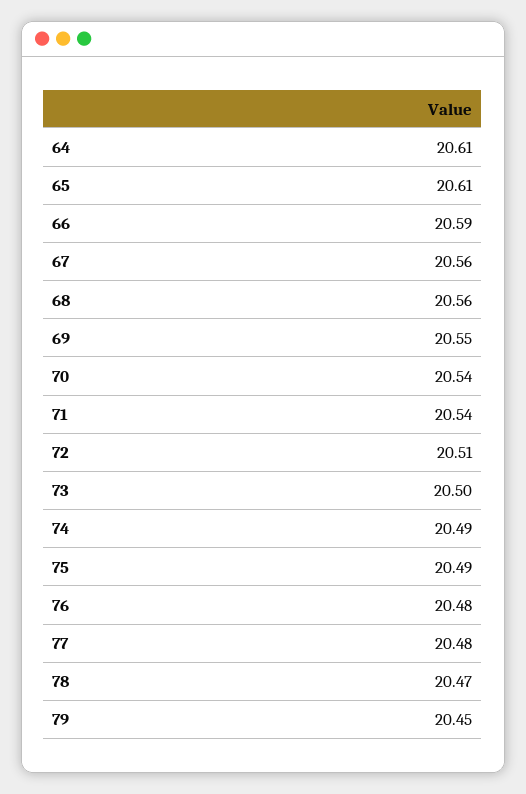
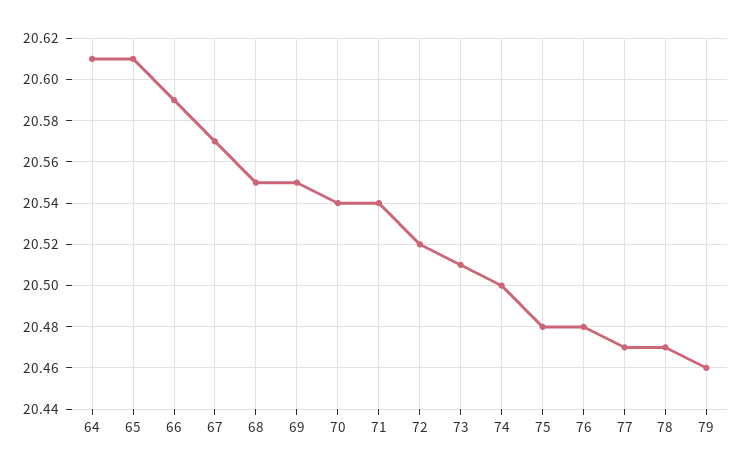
67: 20.56 -> 20.57
68: 20.56 -> 20.55
72: 20.51 -> 20.52
73: 20.5 -> 20.51
74: 20.49 -> 20.5
75: 20.49 -> 20.48
77: 20.48 -> 20.47
79: 20.45 -> 20.46

